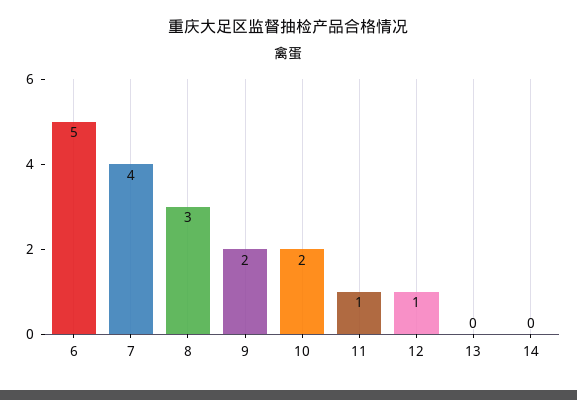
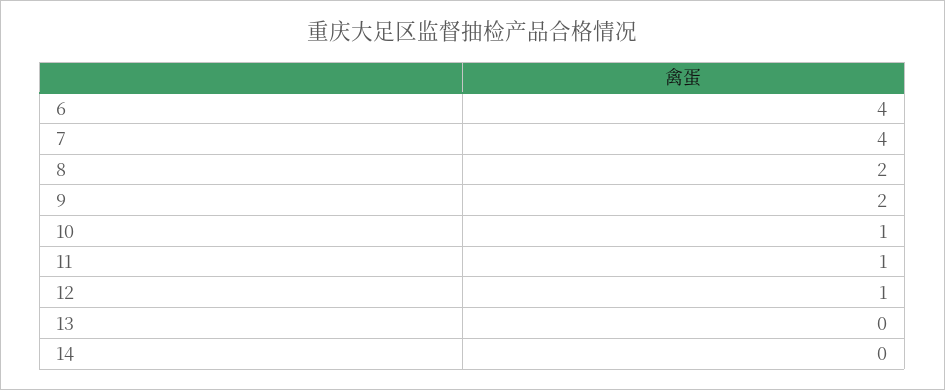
6: 5 -> 4
8: 3 -> 2
10: 2 -> 1

